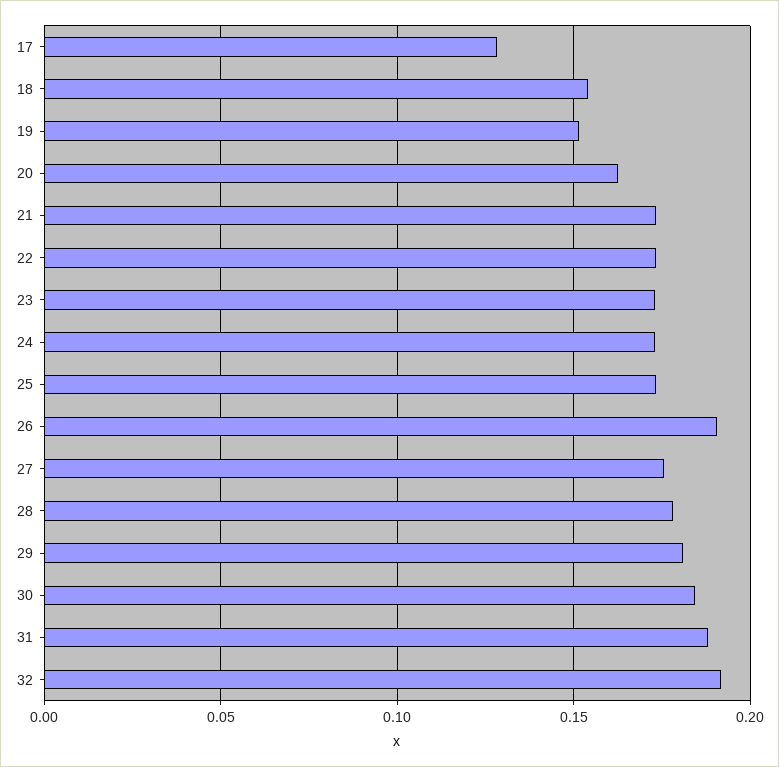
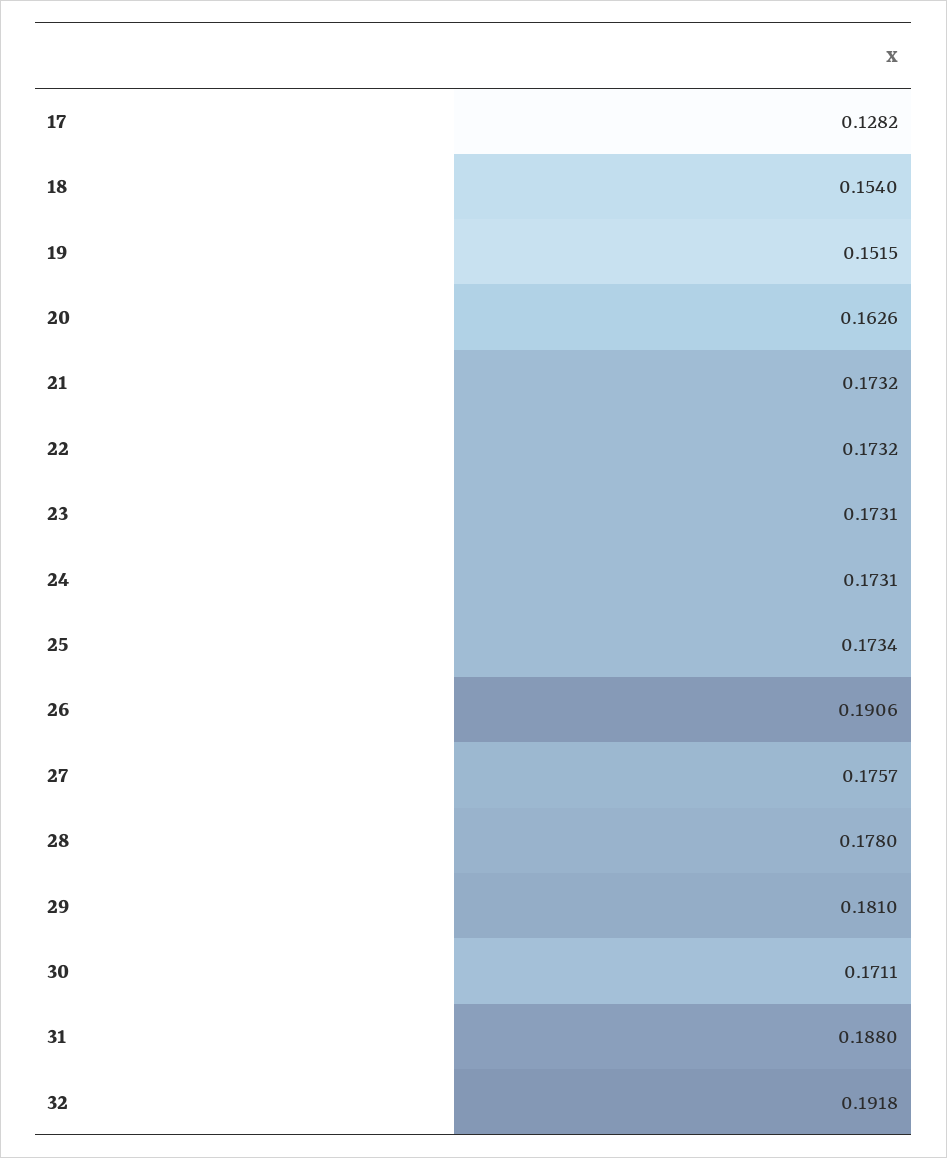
30: 0.185 -> 0.1711

